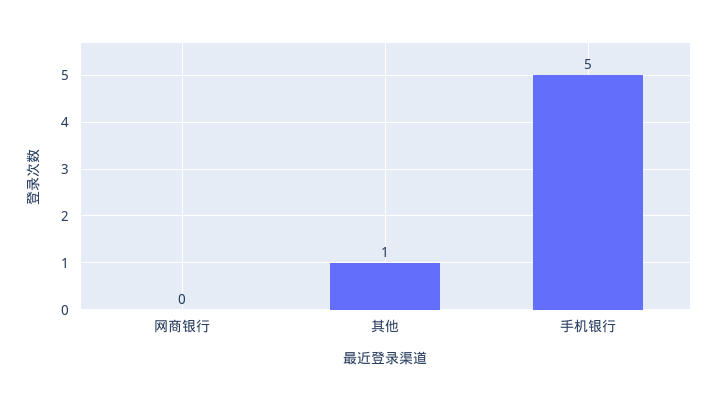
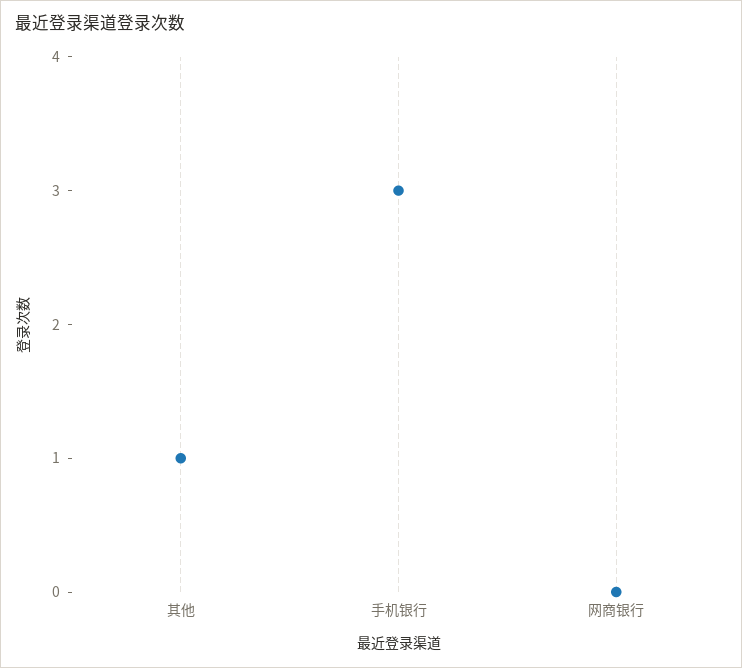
手机银行: 5 -> 3

